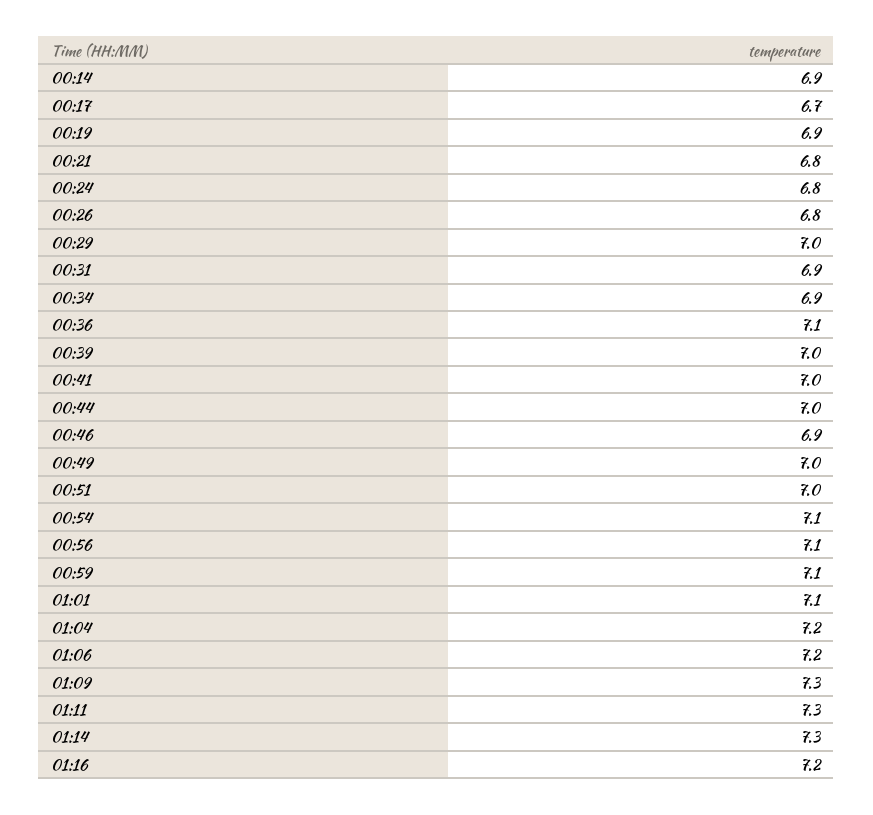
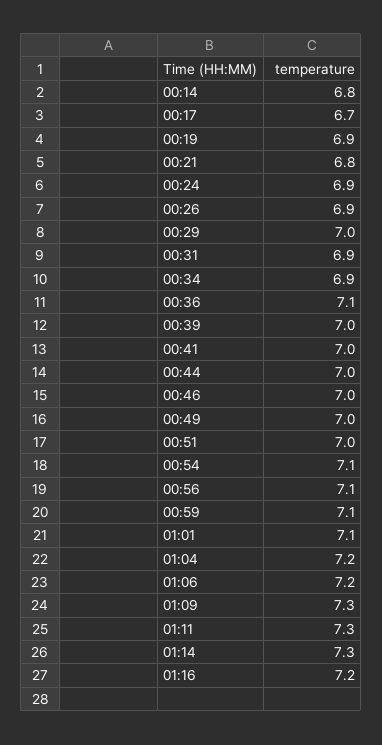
00:14: 6.9 -> 6.8
00:24: 6.8 -> 6.9
00:26: 6.8 -> 6.9
00:46: 6.9 -> 7

